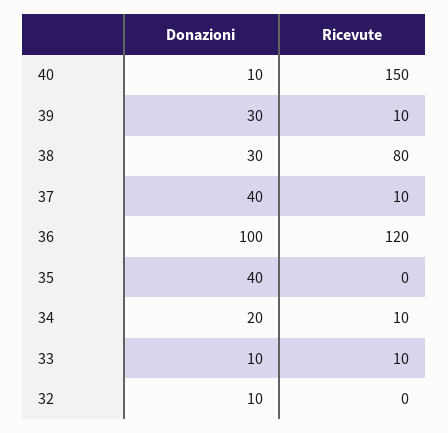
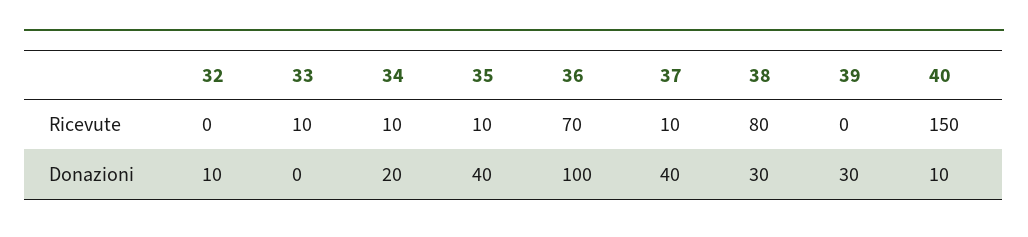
Ricevute, 39: 10 -> 0
Ricevute, 36: 120 -> 70
Ricevute, 35: 0 -> 10
Donazioni, 33: 10 -> 0

